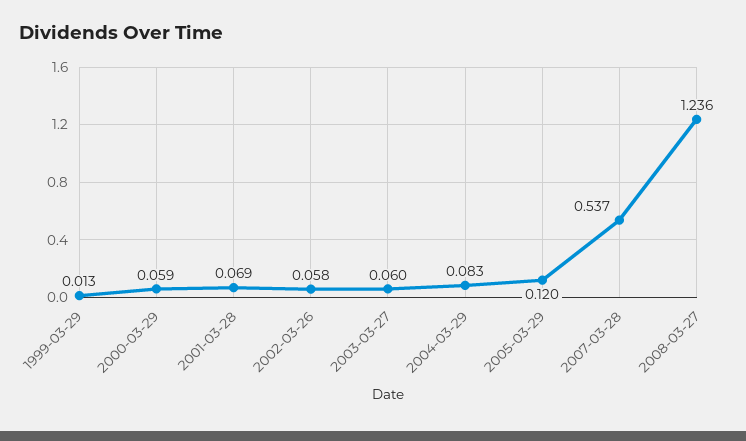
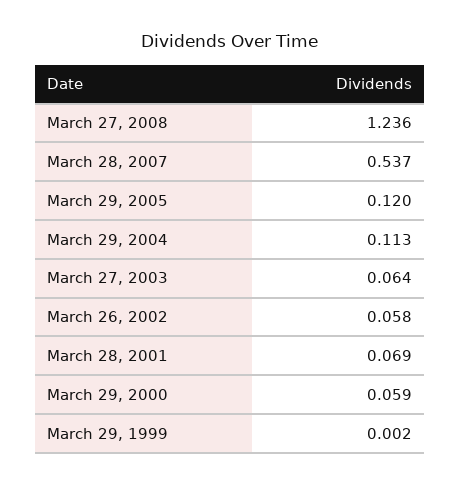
1999-03-29: 0.013 -> 0.002
2003-03-27: 0.06 -> 0.064
2004-03-29: 0.083 -> 0.113

